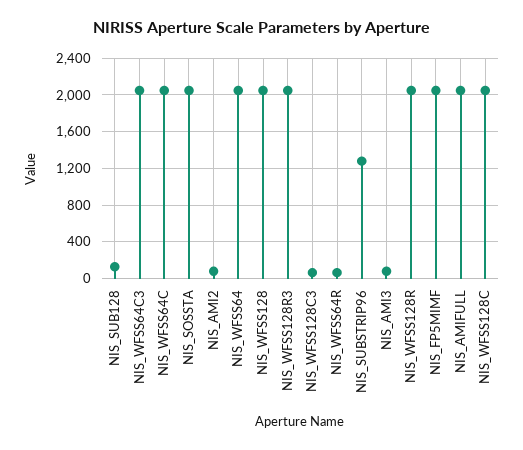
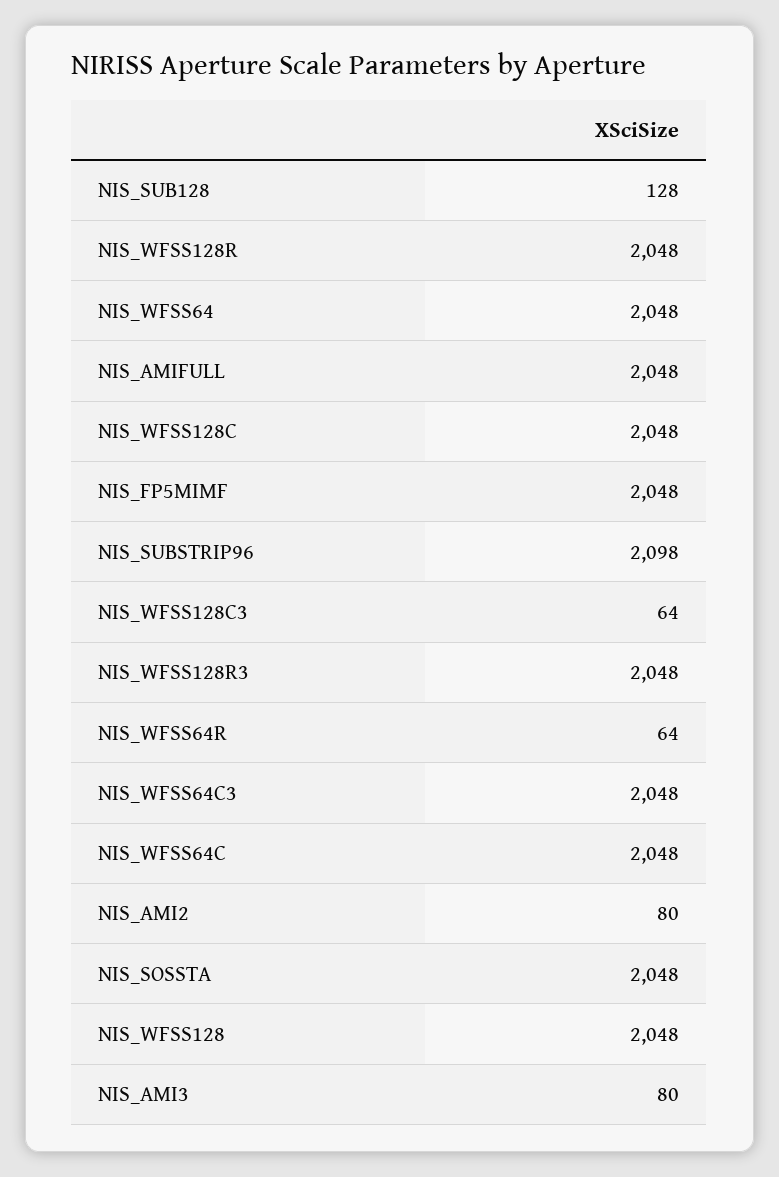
NIS_SUBSTRIP96: 1300 -> 2098

